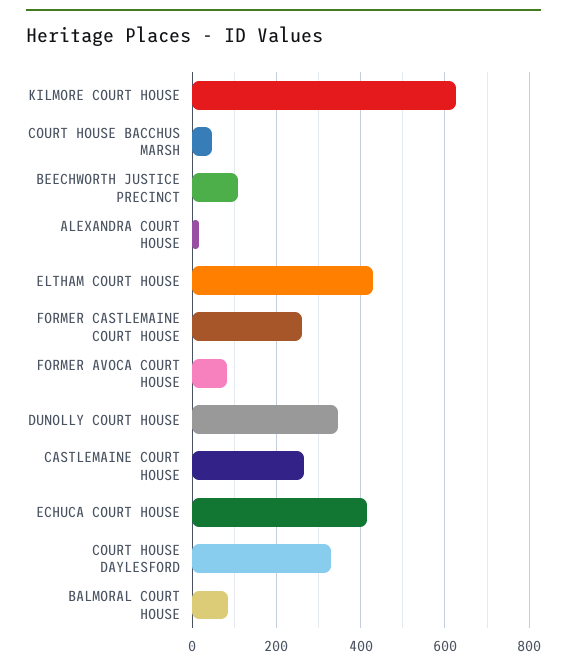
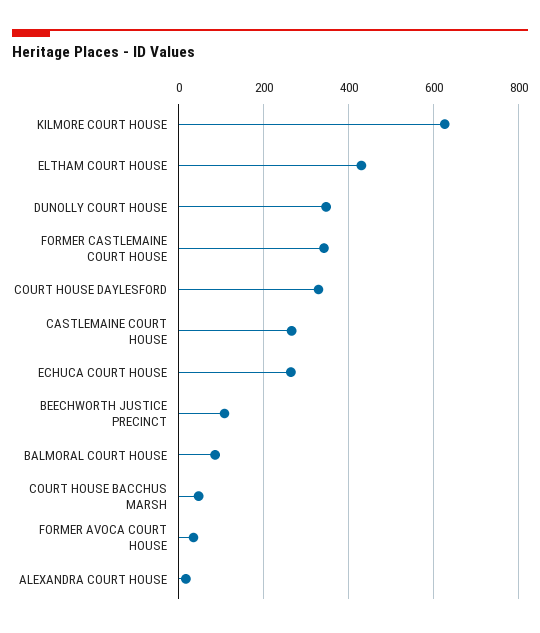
FORMER CASTLEMAINE COURT HOUSE: 260 -> 340
FORMER AVOCA COURT HOUSE: 80 -> 40
ECHUCA COURT HOUSE: 420 -> 260

